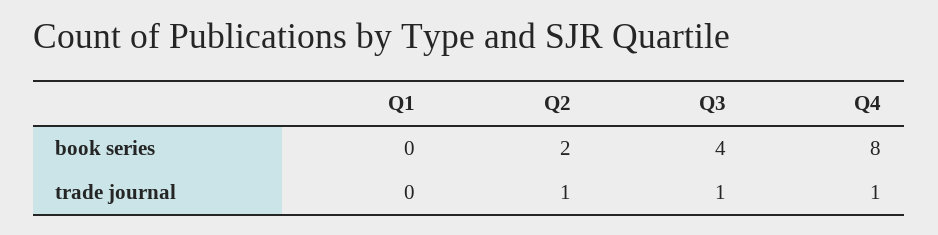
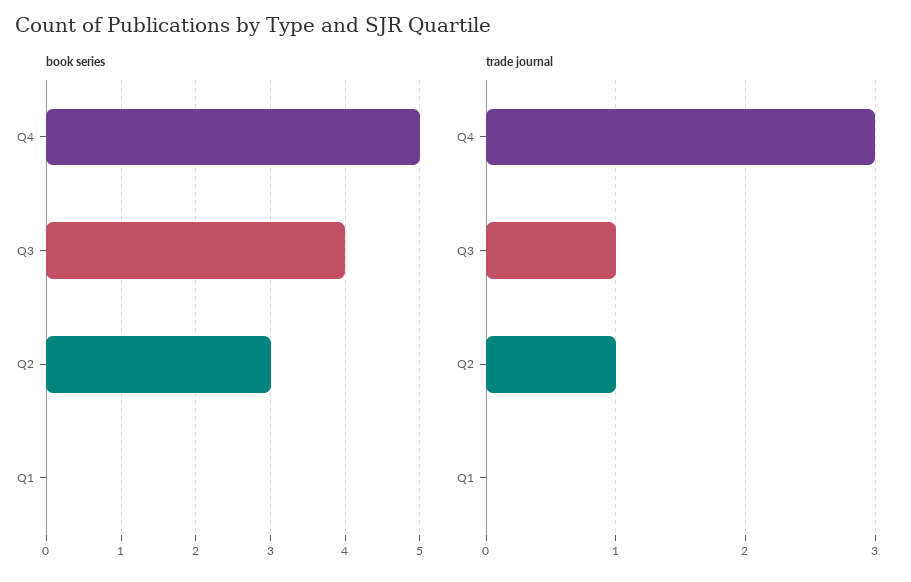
book series, Q2: 2 -> 3
book series, Q4: 8 -> 5
trade journal, Q4: 1 -> 3

